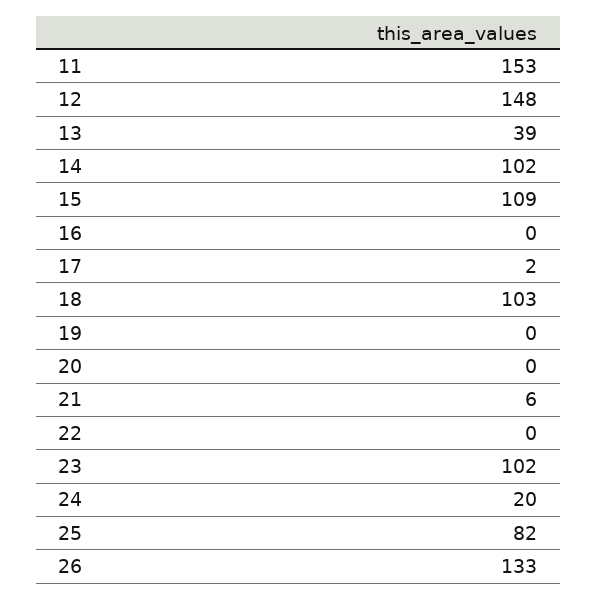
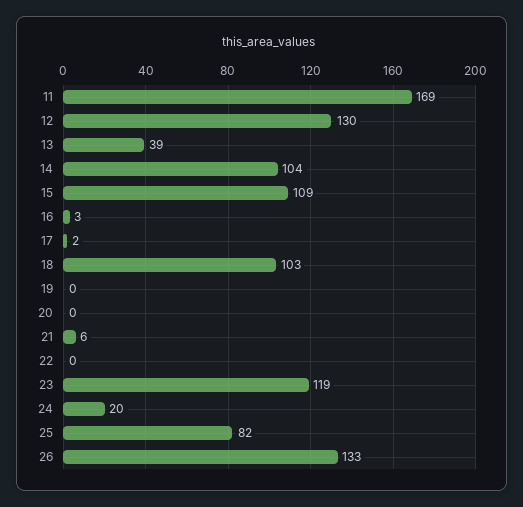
11: 153 -> 169
12: 148 -> 130
14: 102 -> 104
16: 0 -> 3
23: 102 -> 119

